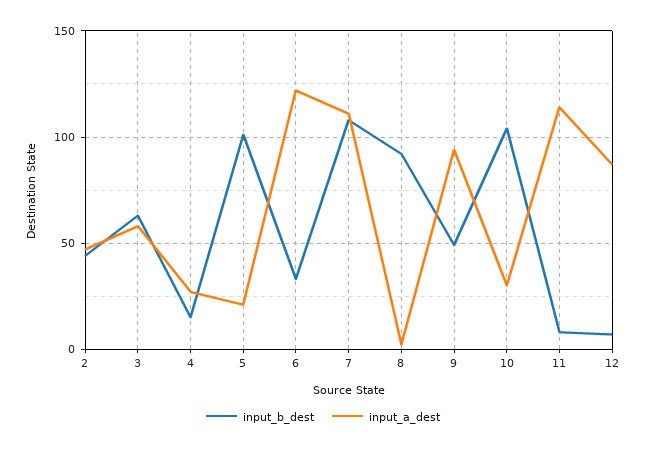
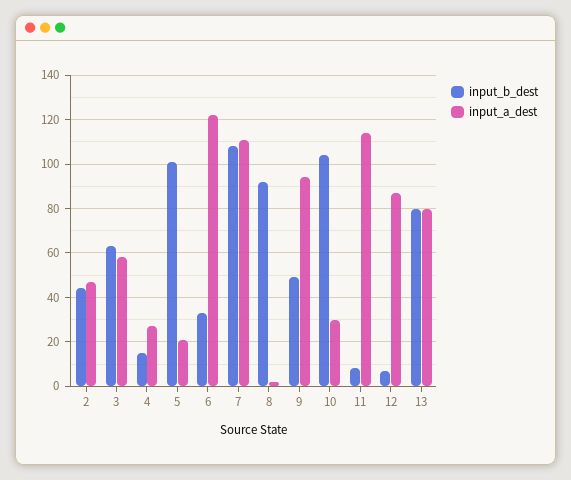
input_b_dest, 13: none -> 80
input_a_dest, 13: none -> 80

